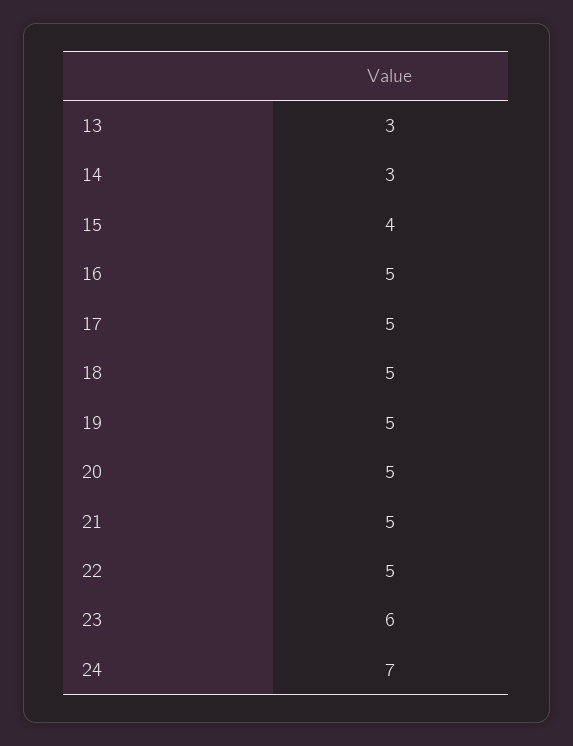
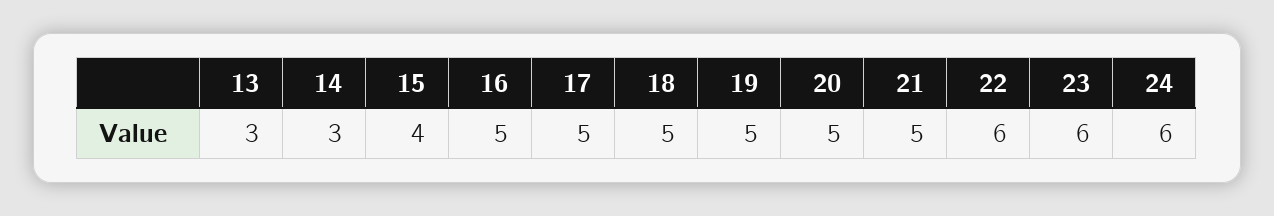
22: 5 -> 6
24: 7 -> 6

